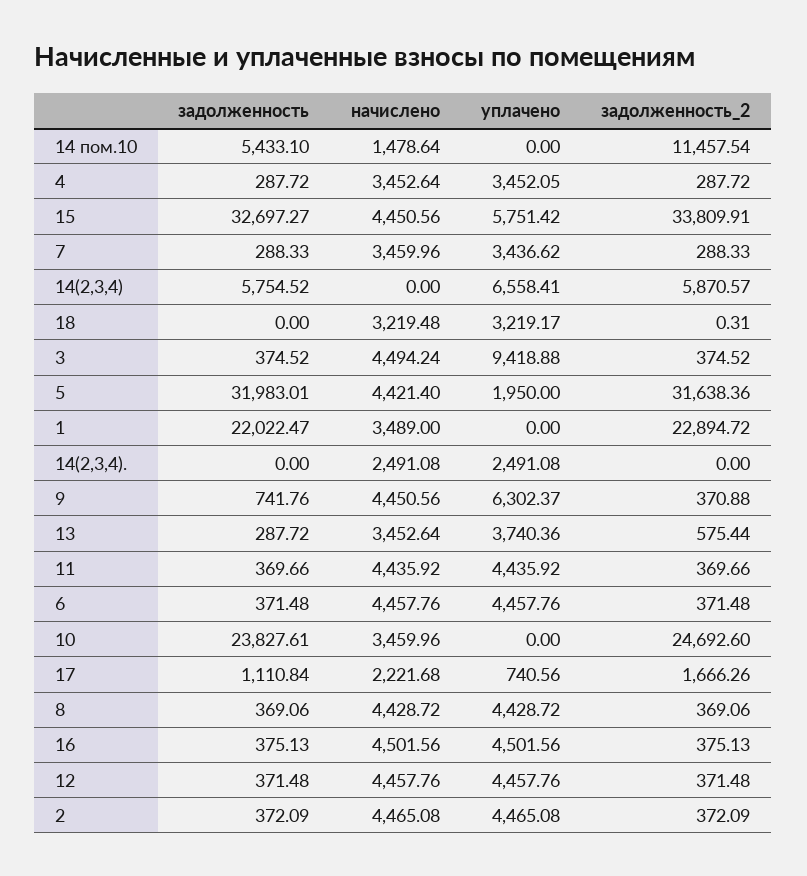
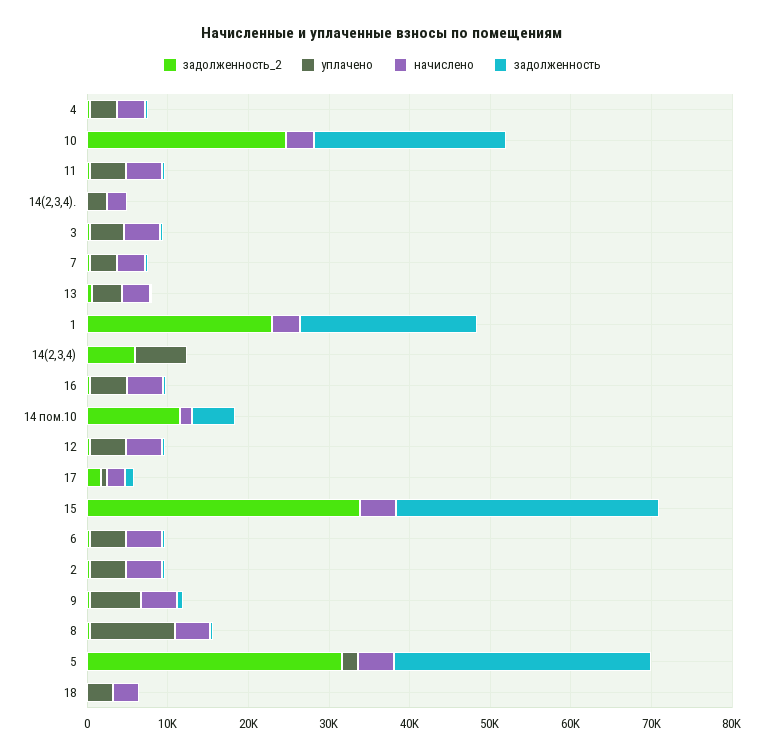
уплачено, 15: 5751.42 -> 0
задолженность, 14(2,3,4): 5754.52 -> 0
уплачено, 3: 9418.88 -> 4000
уплачено, 8: 4428.72 -> 10000

